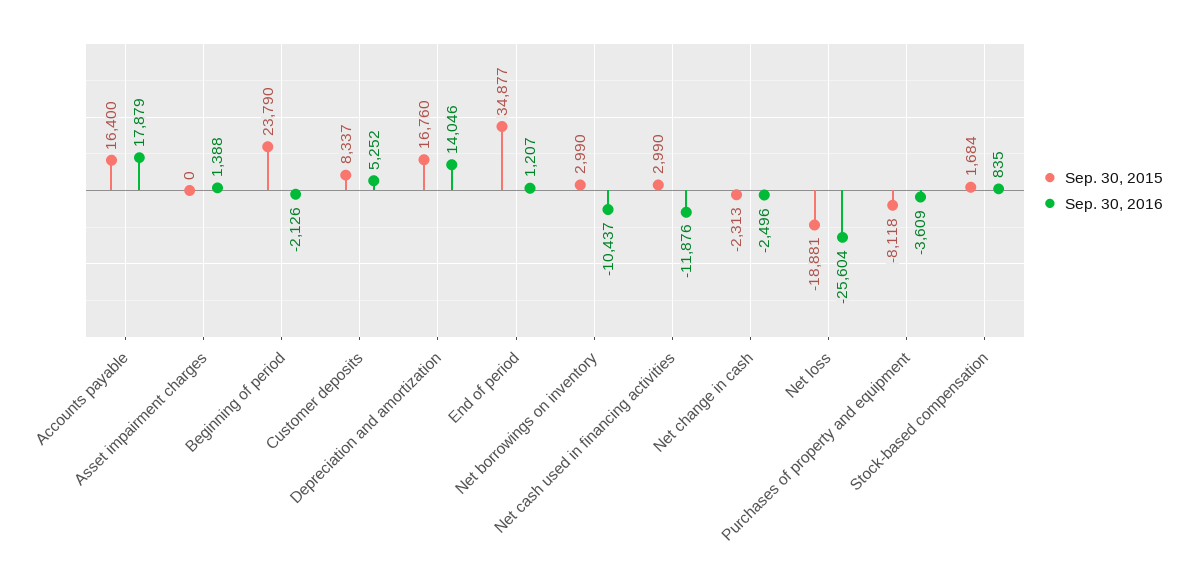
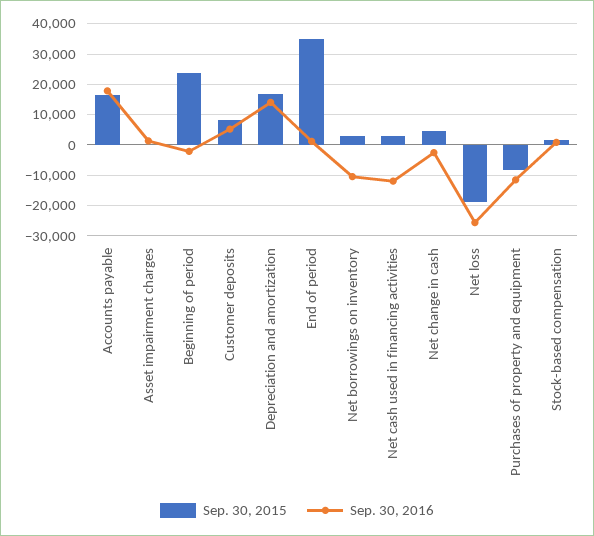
Sep. 30, 2015, Net change in cash: -2313 -> 4000
Sep. 30, 2016, Purchases of property and equipment: -3609 -> -12000

